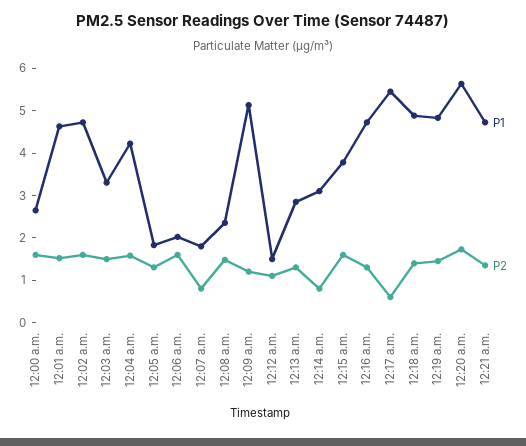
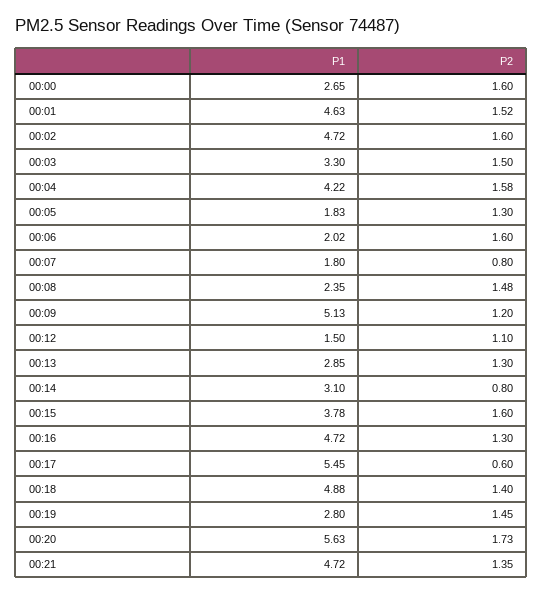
P1, 12:19 a.m.: 4.8 -> 2.8

